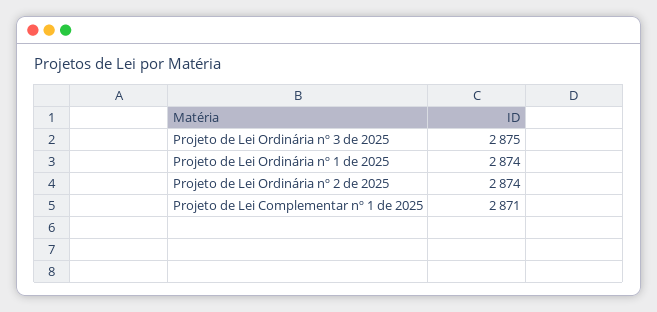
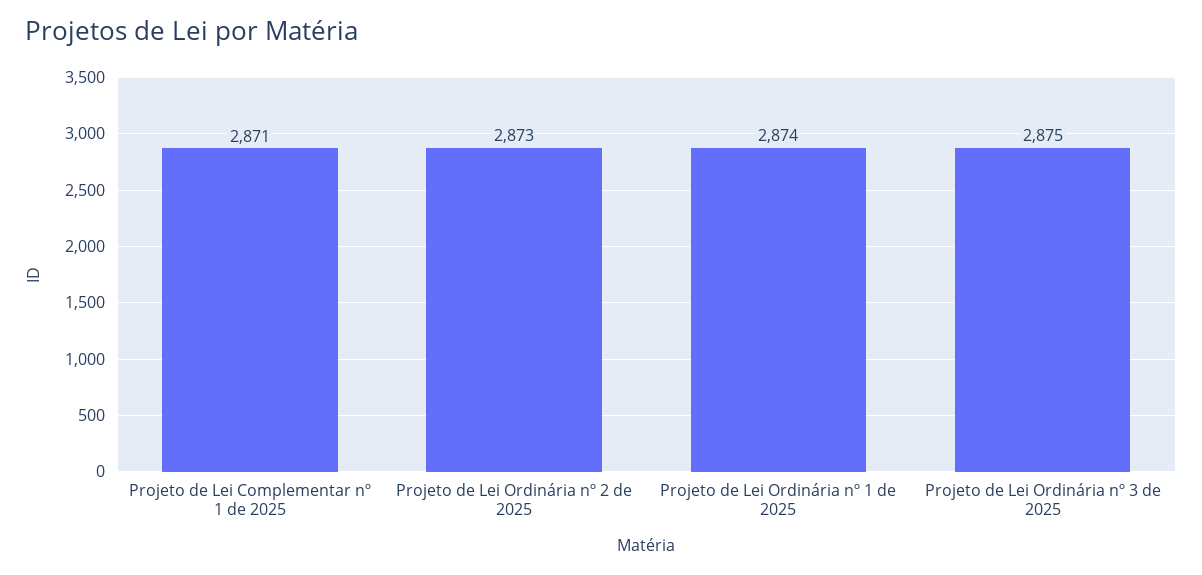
Projeto de Lei Ordinária nº 2 de 2025: 2874 -> 2873

